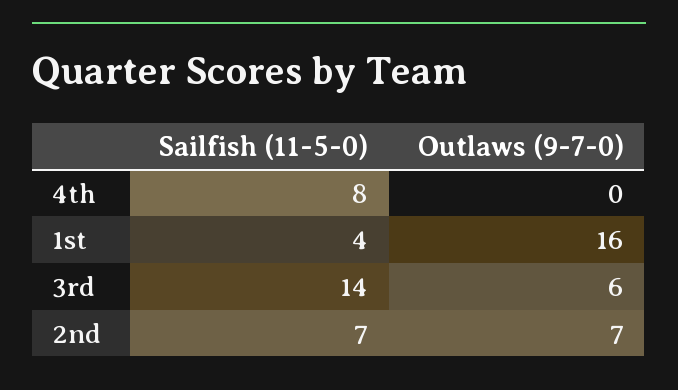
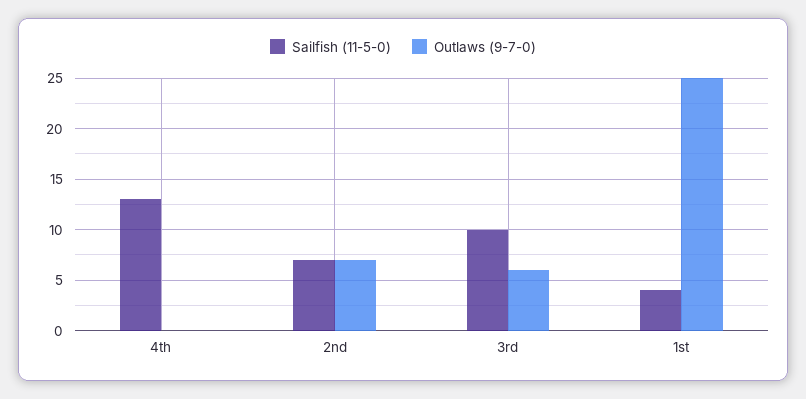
Sailfish (11-5-0), 4th: 8 -> 13
Outlaws (9-7-0), 1st: 16 -> 25
Sailfish (11-5-0), 3rd: 14 -> 10

